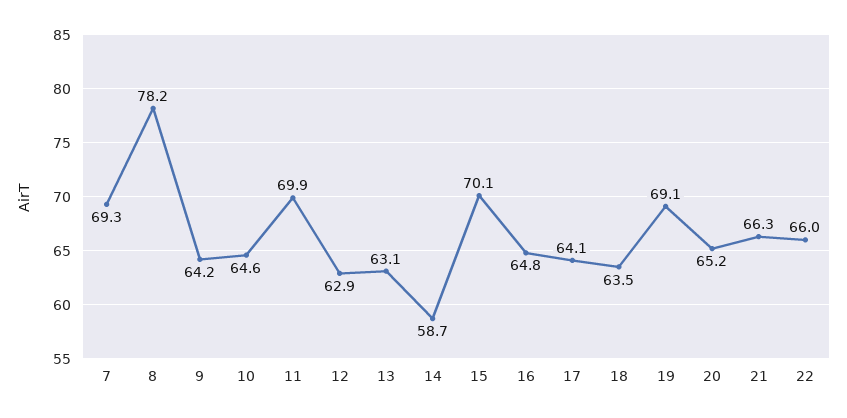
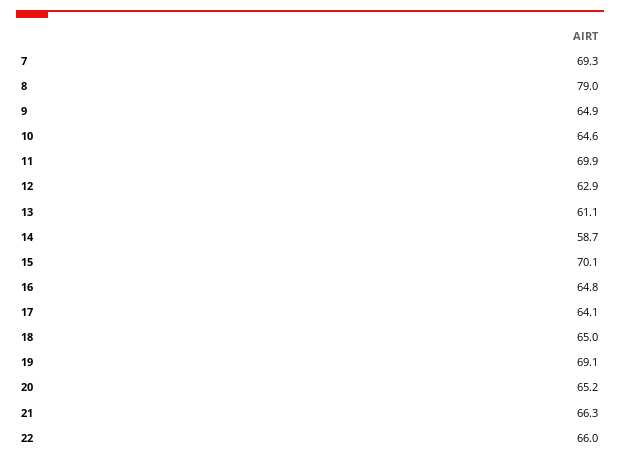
8: 78.2 -> 79
9: 64.2 -> 64.9
13: 63.1 -> 61.1
18: 63.5 -> 65

